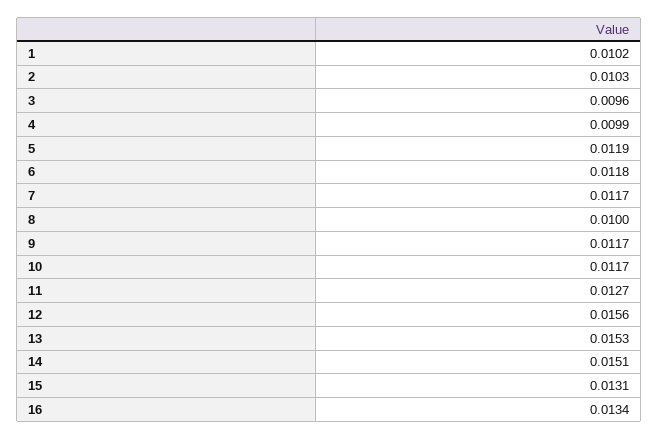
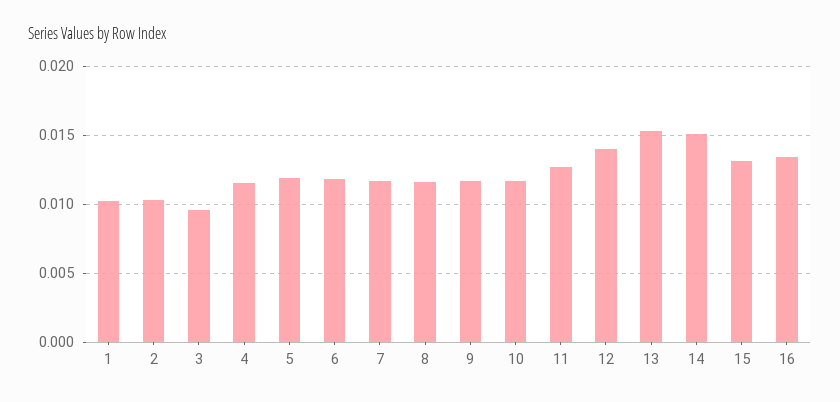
4: 0.0099 -> 0.0115
8: 0.01 -> 0.0115
12: 0.0156 -> 0.014

